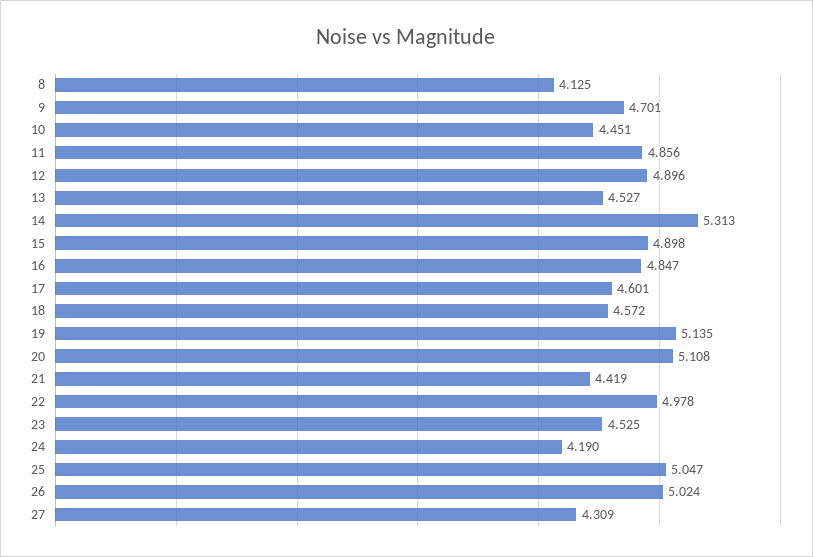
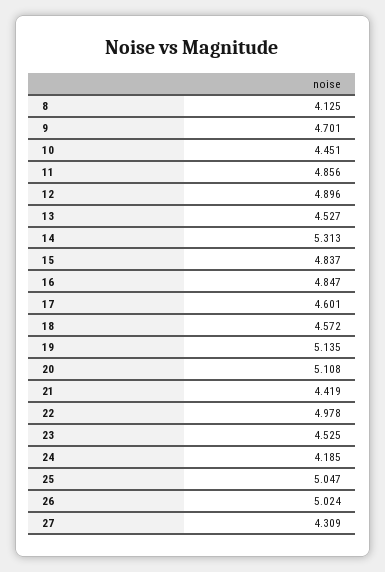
15: 4.898 -> 4.837
24: 4.19 -> 4.185

